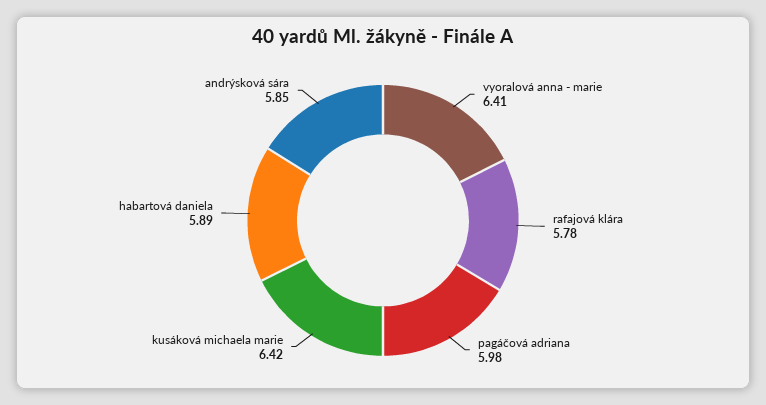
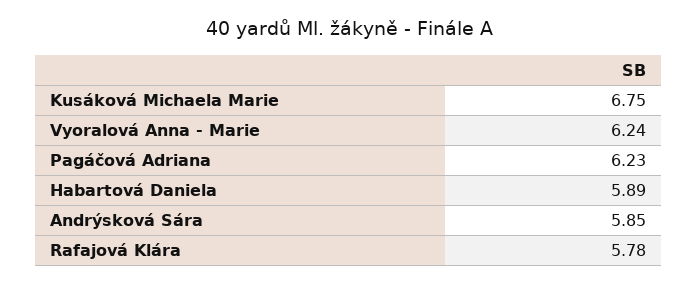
vyoralová anna - marie: 6.41 -> 6.24
pagáčová adriana: 5.98 -> 6.23
kusáková michaela marie: 6.42 -> 6.75

